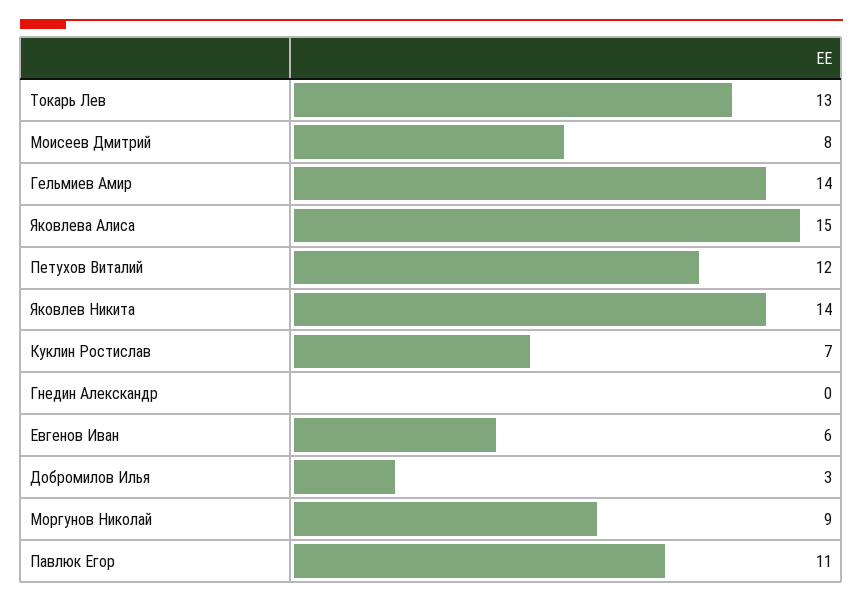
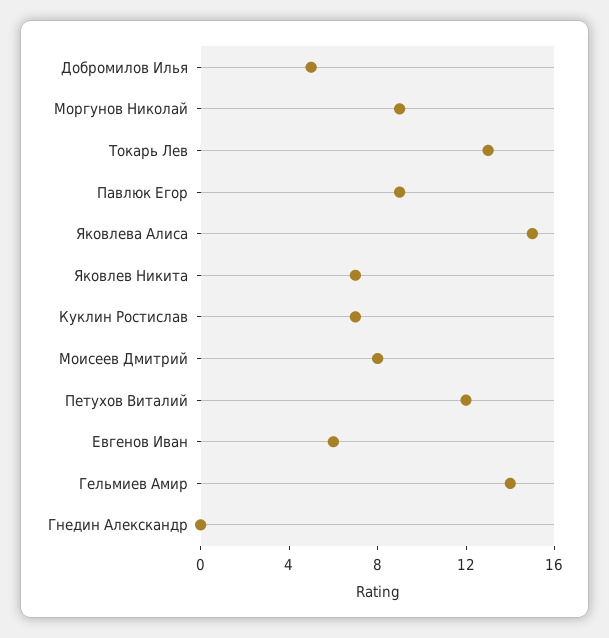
Яковлев Никита: 14 -> 7
Добромилов Илья: 3 -> 5
Павлюк Егор: 11 -> 9

